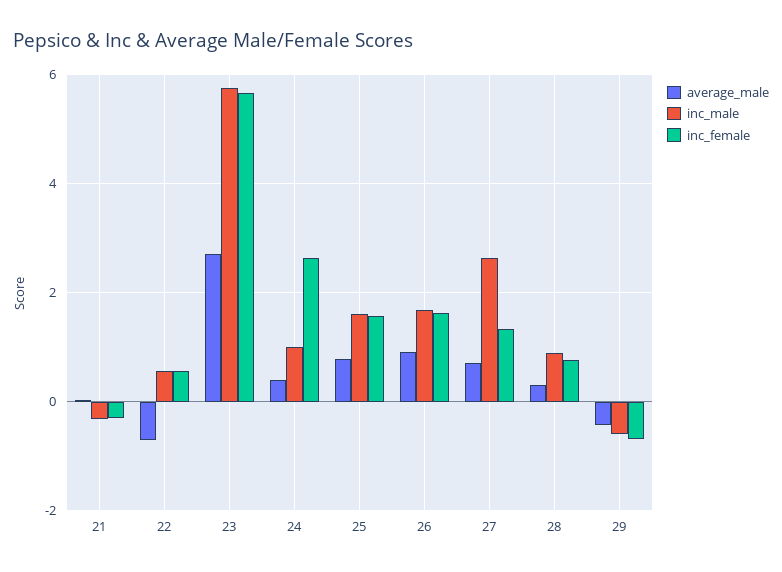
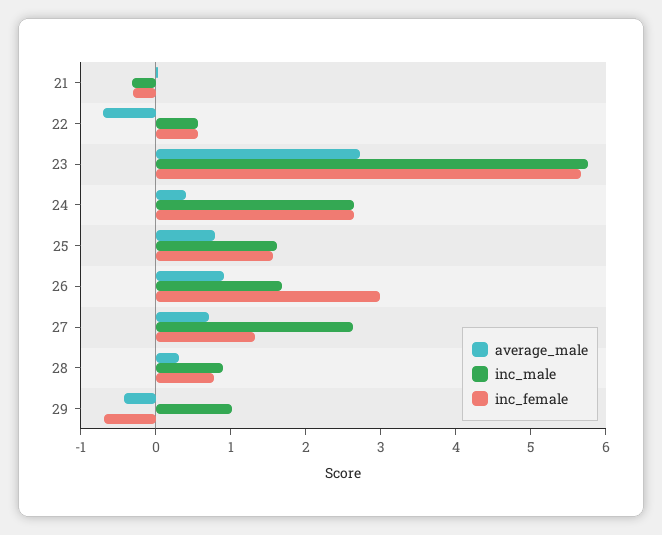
inc_male, 24: 1 -> 2.6
inc_female, 26: 1.6 -> 3
inc_male, 29: -0.6 -> 1

